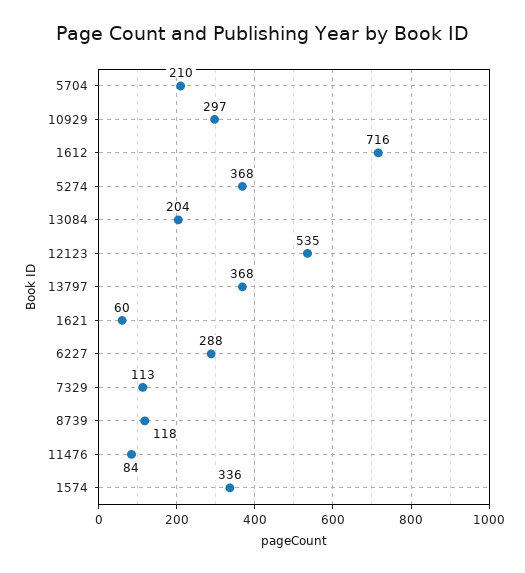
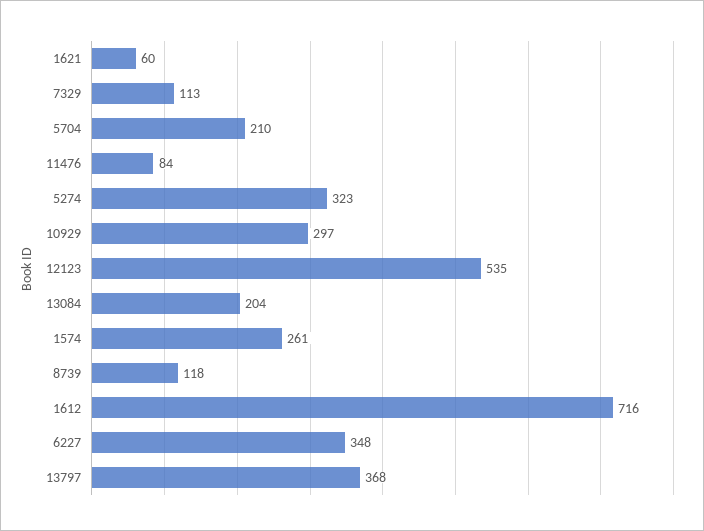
5274: 368 -> 323
6227: 288 -> 348
1574: 336 -> 261

